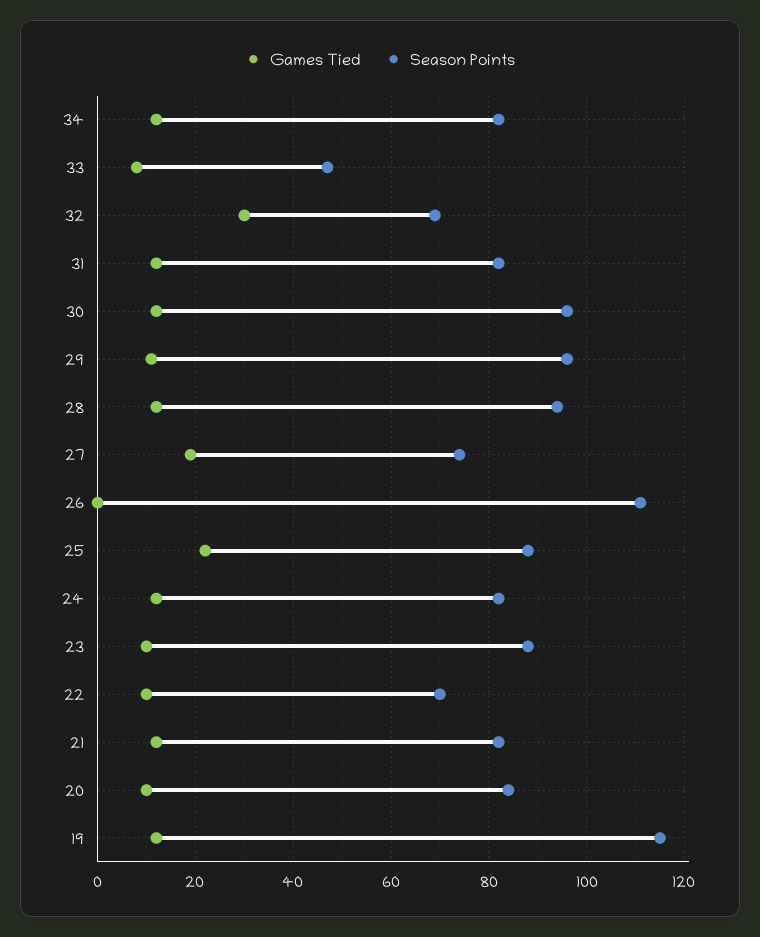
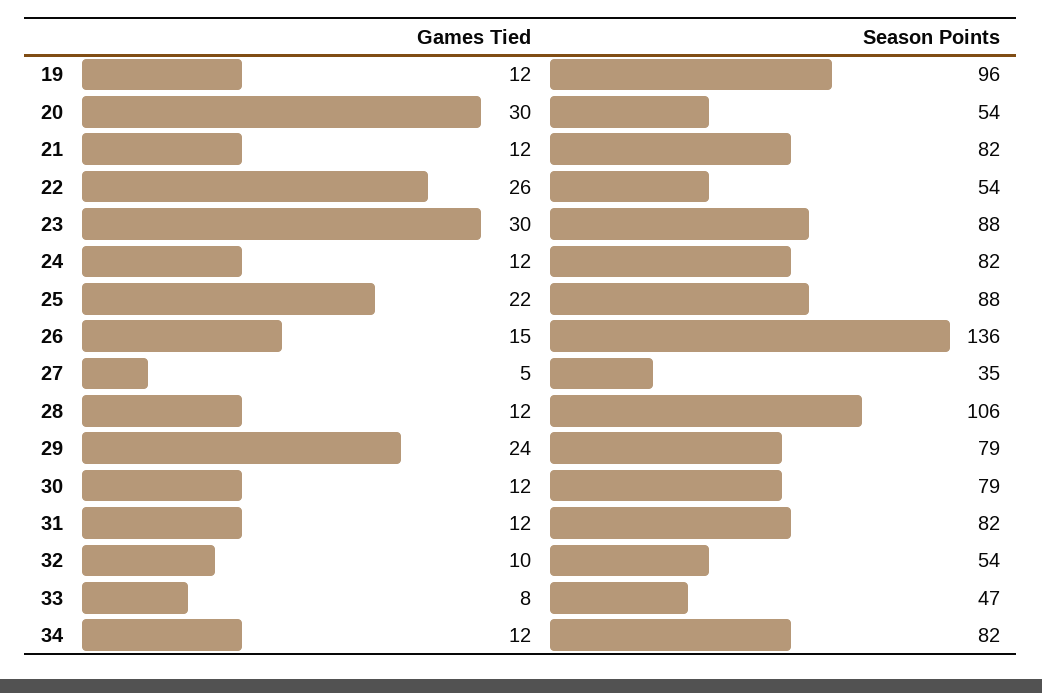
Games Tied, 32: 30 -> 10
Season Points, 32: 70 -> 54
Season Points, 30: 95 -> 79
Games Tied, 29: 10 -> 24
Season Points, 29: 95 -> 79
Season Points, 28: 95 -> 106
Games Tied, 27: 20 -> 5
Season Points, 27: 75 -> 35
Games Tied, 26: 0 -> 15
Season Points, 26: 110 -> 136
Games Tied, 23: 10 -> 30
Games Tied, 22: 10 -> 26
Season Points, 22: 70 -> 54
Games Tied, 20: 10 -> 30
Season Points, 20: 85 -> 54
Season Points, 19: 115 -> 96

